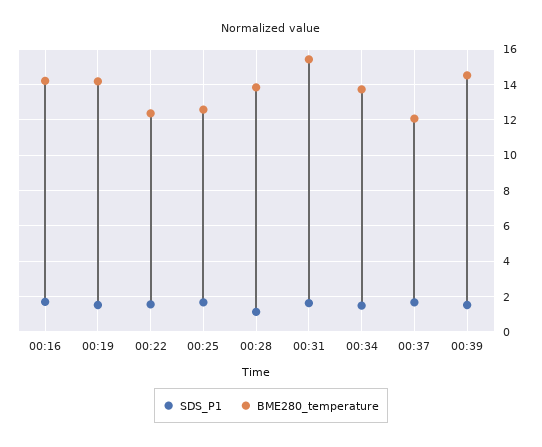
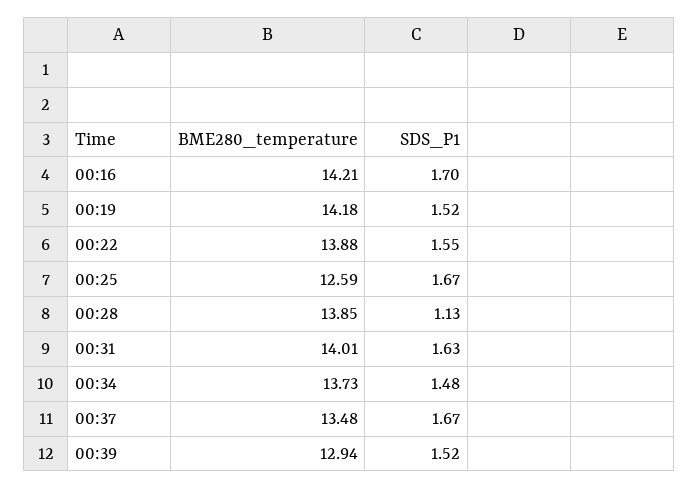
BME280_temperature, 00:22: 12.5 -> 13.88
BME280_temperature, 00:31: 15.5 -> 14.01
BME280_temperature, 00:37: 12 -> 13.48
BME280_temperature, 00:39: 14.5 -> 12.94

